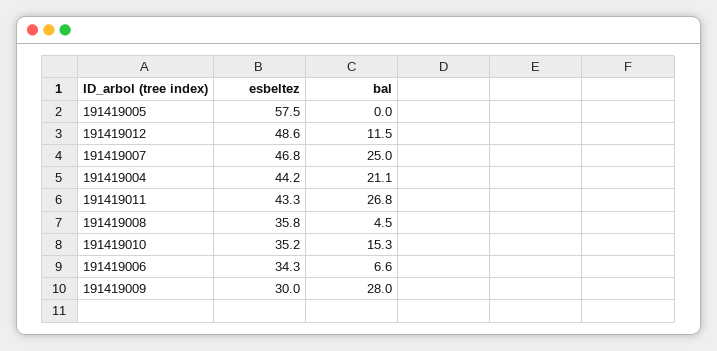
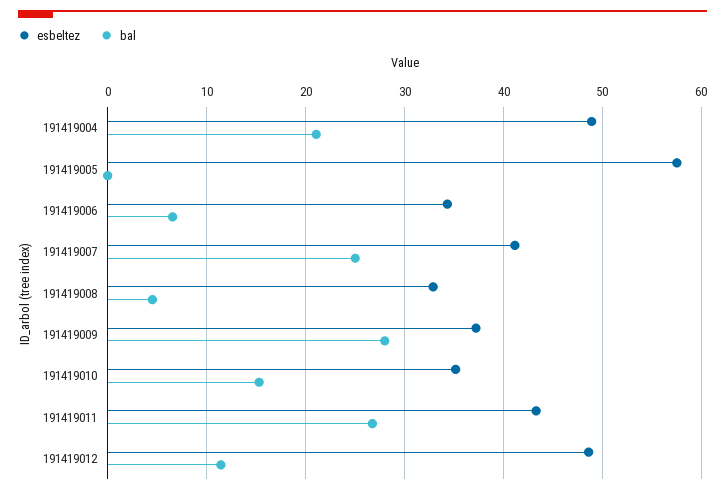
esbeltez, 191419007: 46.8 -> 41
esbeltez, 191419004: 44.2 -> 49
esbeltez, 191419008: 35.8 -> 33
esbeltez, 191419009: 30 -> 37

